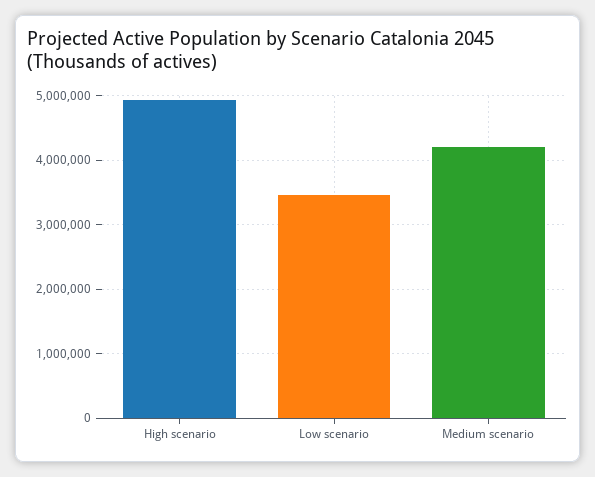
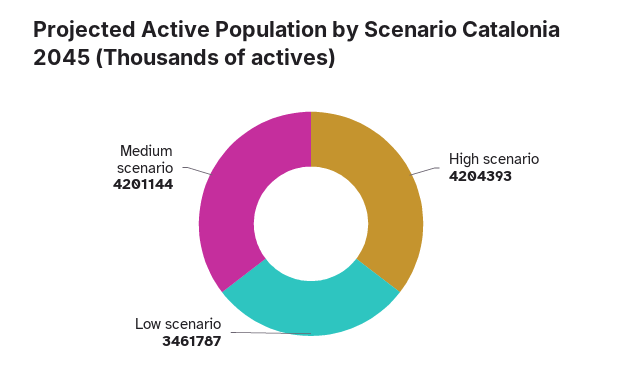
High scenario: 4900000 -> 4204393

